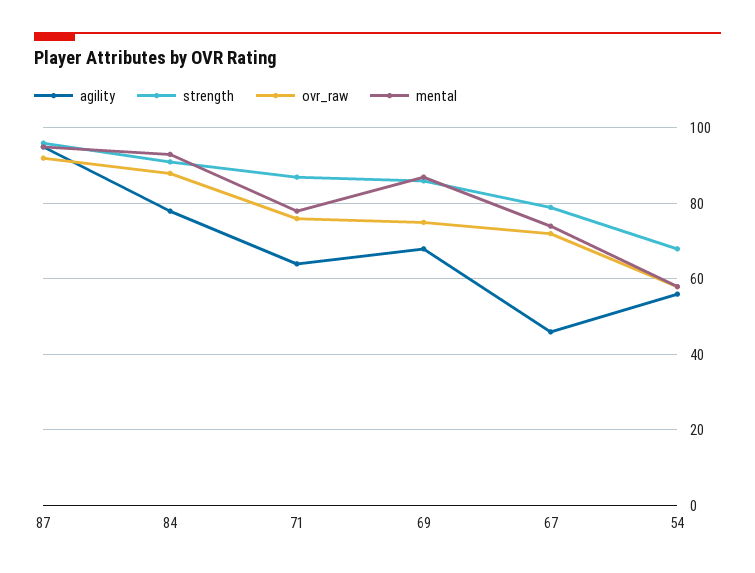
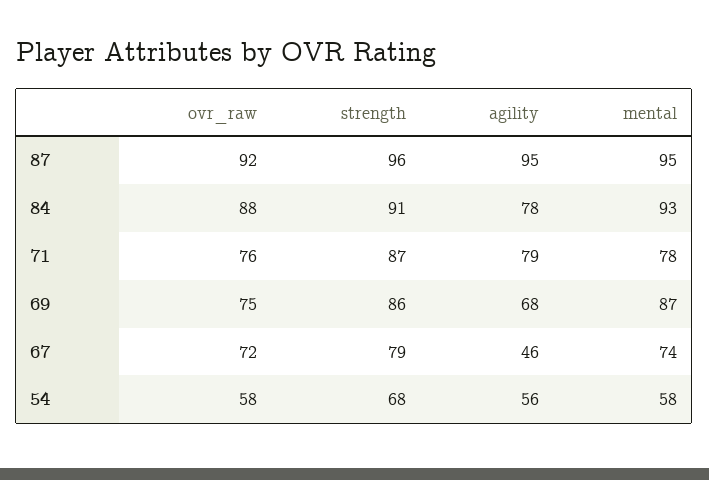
agility, 71: 65 -> 79

